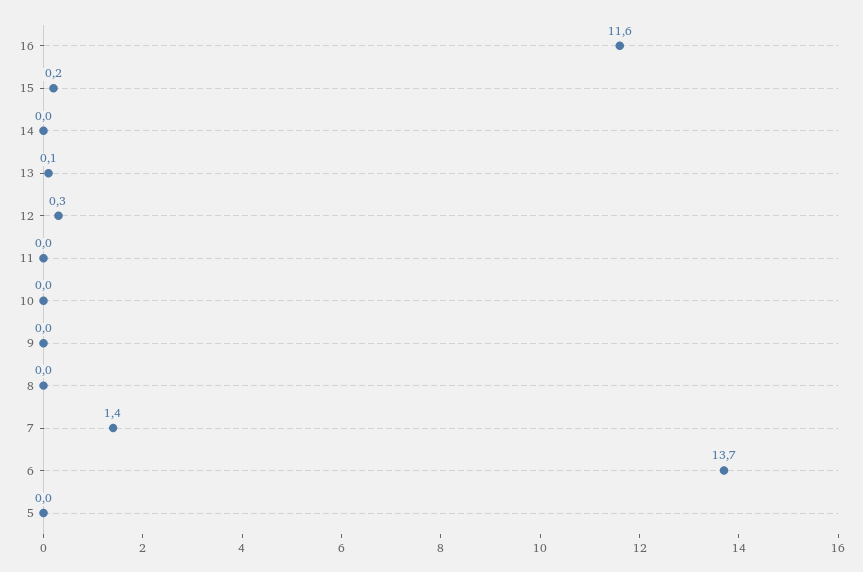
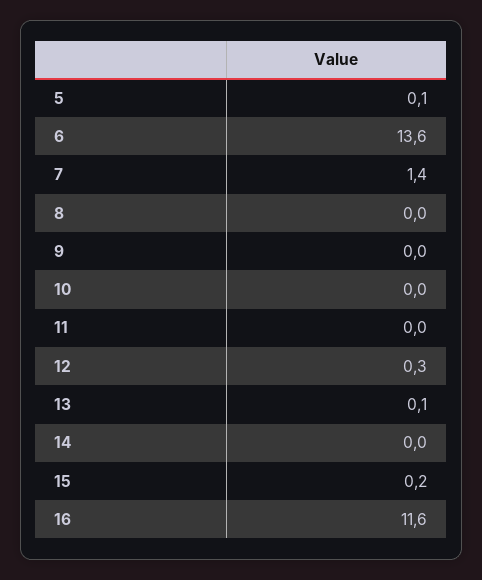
6: 13.7 -> 13.6
5: 0 -> 0.1

